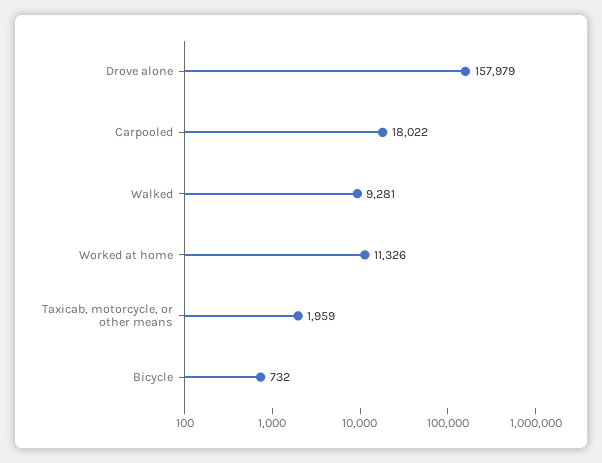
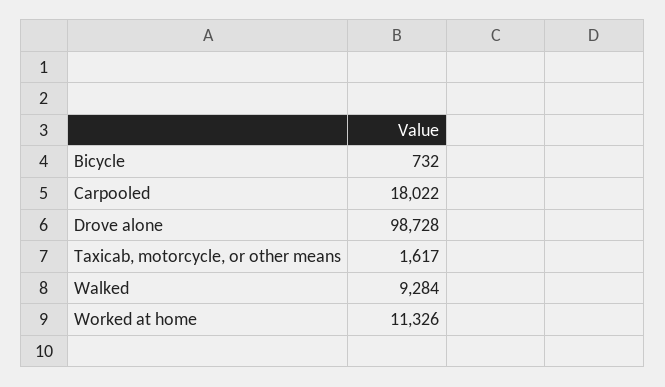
Drove alone: 157979 -> 98728
Walked: 9281 -> 9284
Taxicab, motorcycle, or other means: 1959 -> 1617

